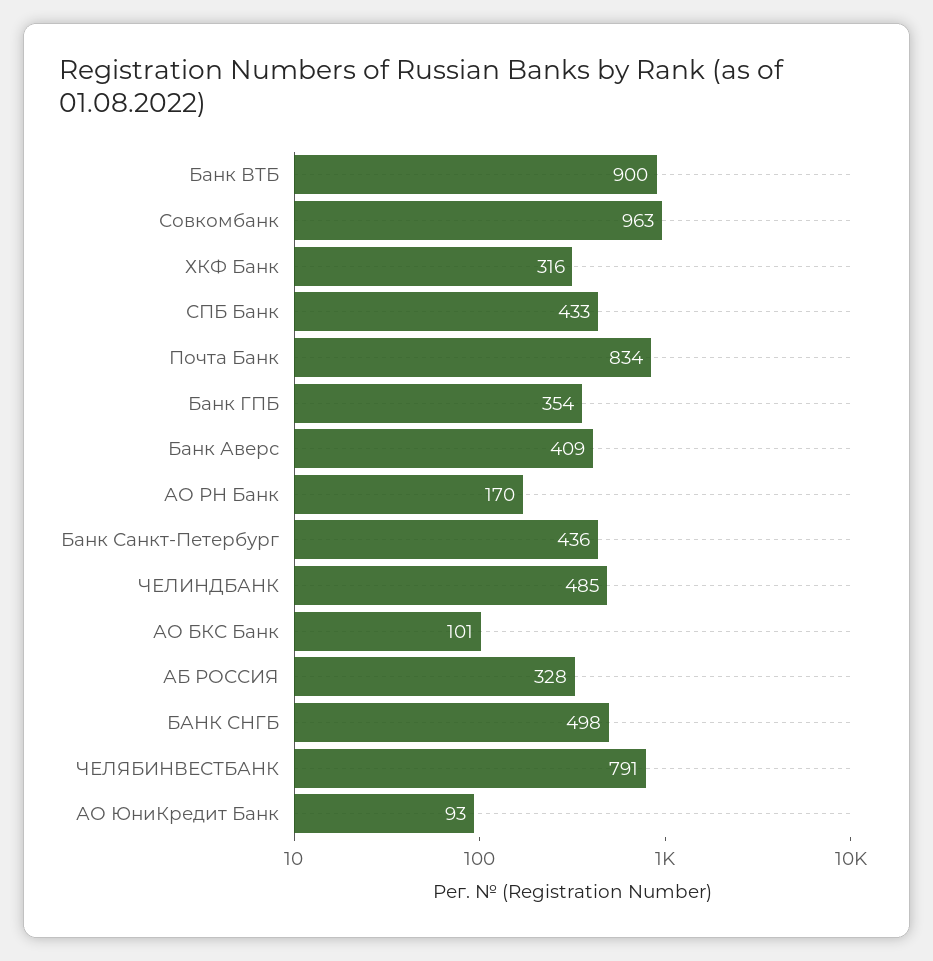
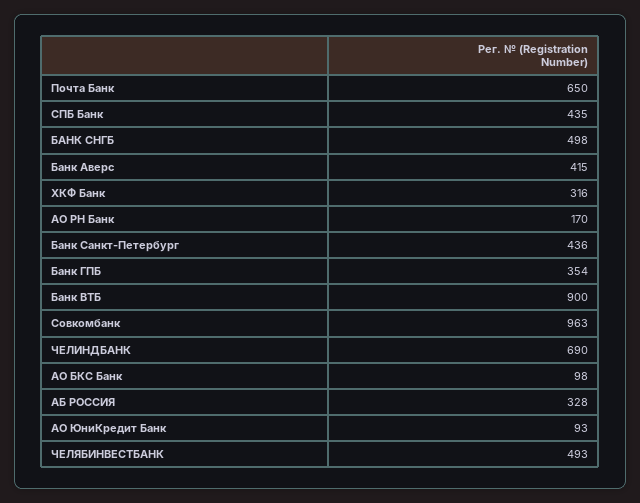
СПБ Банк: 433 -> 435
Почта Банк: 834 -> 650
Банк Аверс: 409 -> 415
ЧЕЛИНДБАНК: 485 -> 690
АО БКС Банк: 101 -> 98
ЧЕЛЯБИНВЕСТБАНК: 791 -> 493

